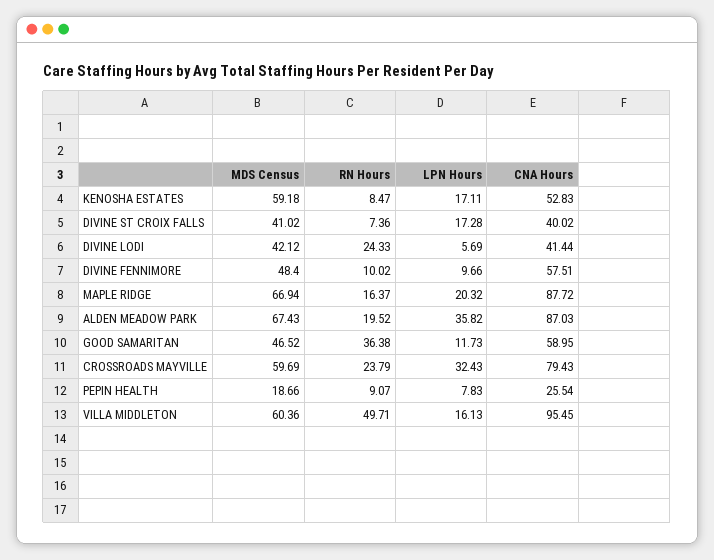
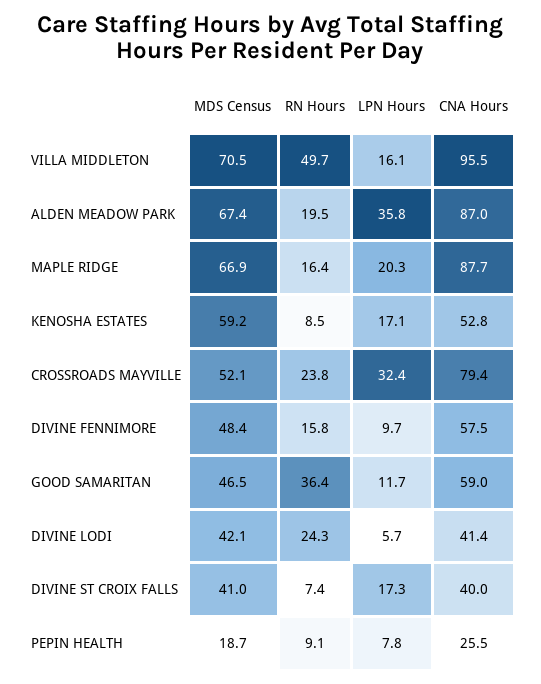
RN Hours, DIVINE FENNIMORE: 10.02 -> 15.8
MDS Census, CROSSROADS MAYVILLE: 59.69 -> 52.1
MDS Census, VILLA MIDDLETON: 60.36 -> 70.5

